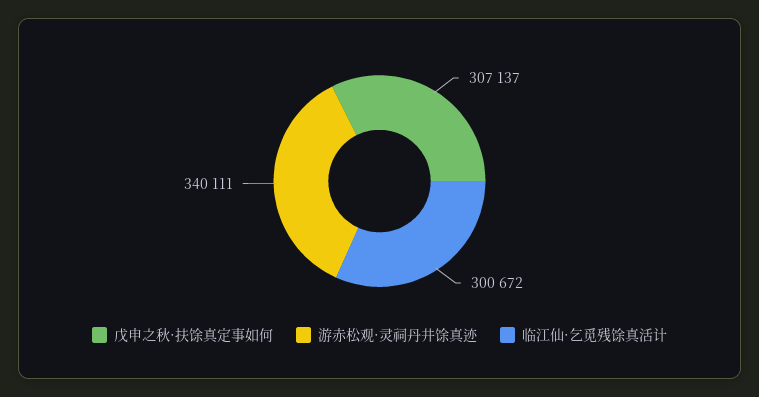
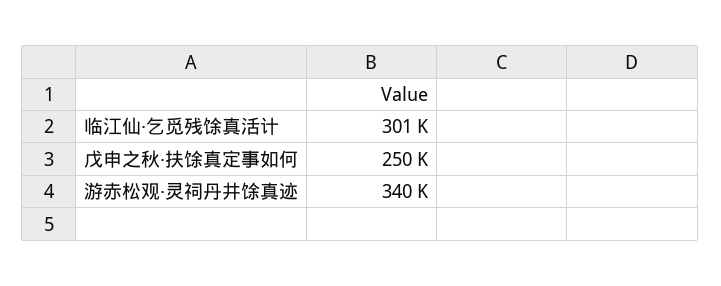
戊申之秋·扶馀真定事如何: 307137 -> 250000

